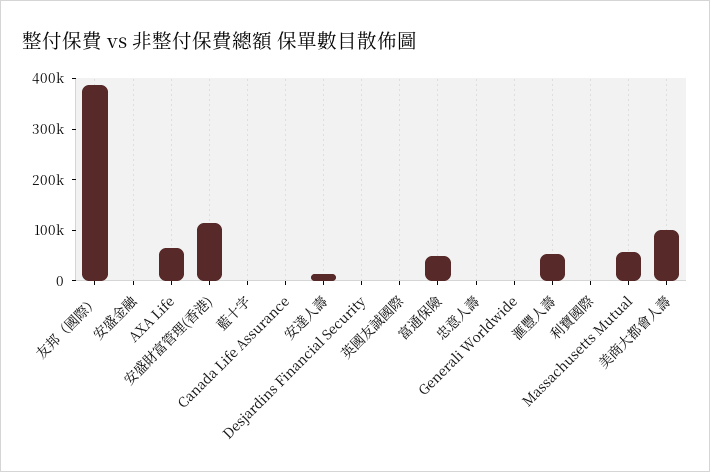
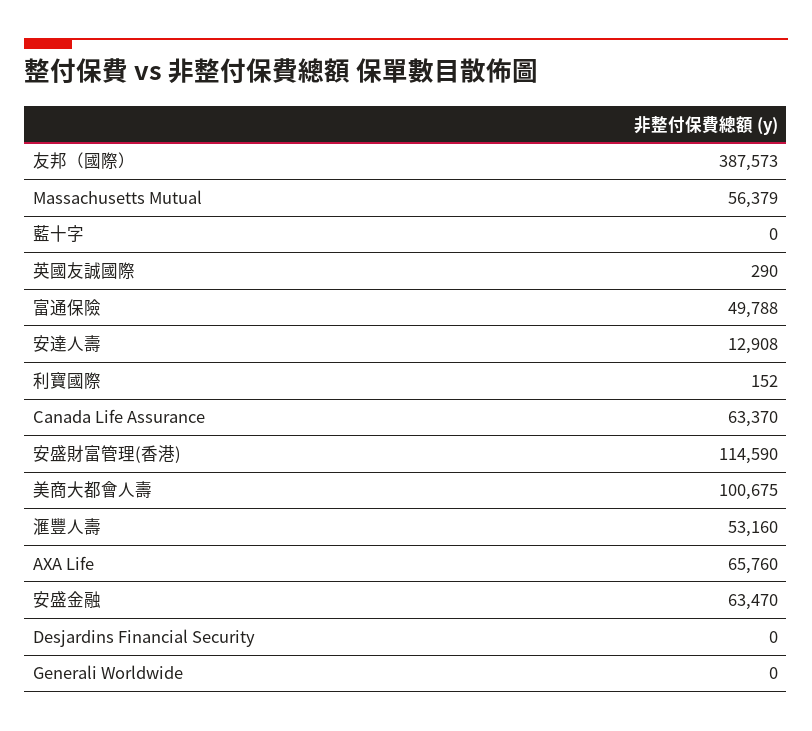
安盛金融: 0 -> 63470
Canada Life Assurance: 0 -> 63370
忠意人壽: 0 -> none

